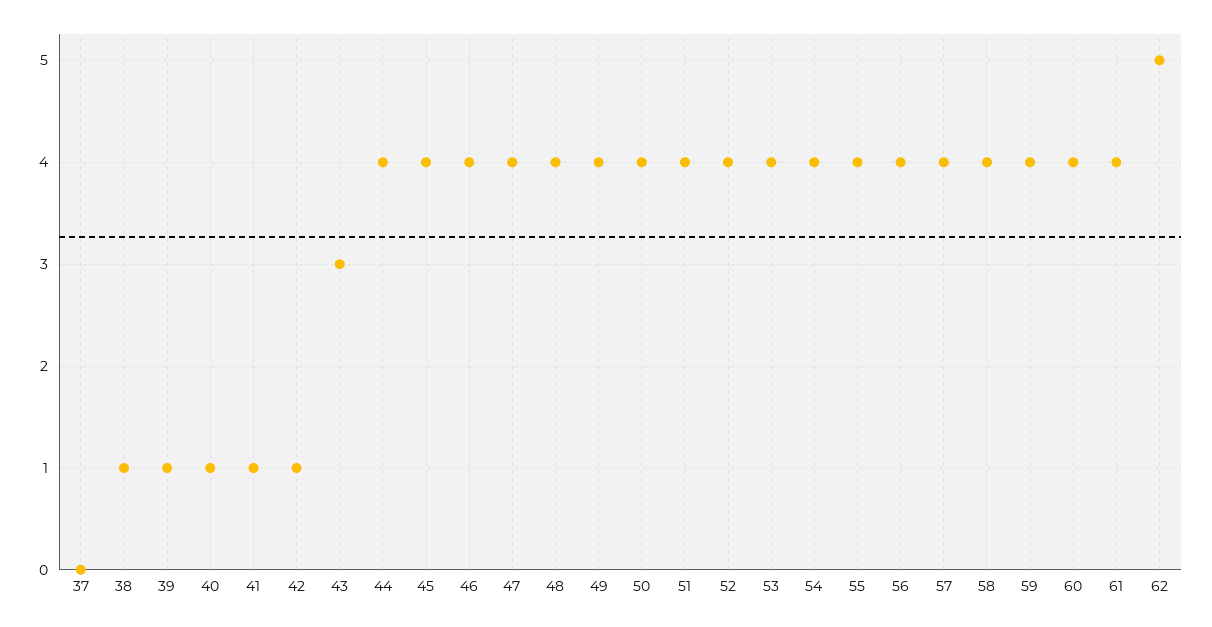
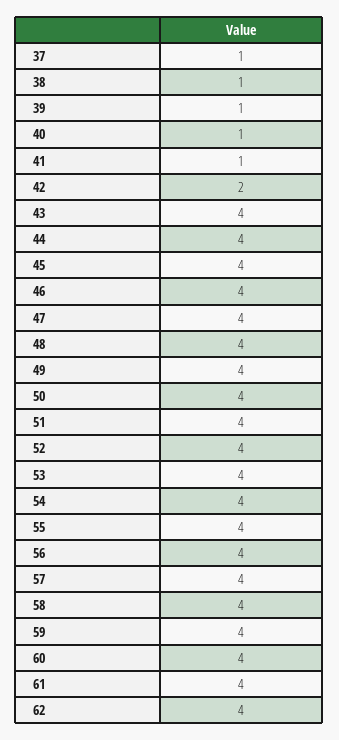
37: 0 -> 1
42: 1 -> 2
43: 3 -> 4
62: 5 -> 4

